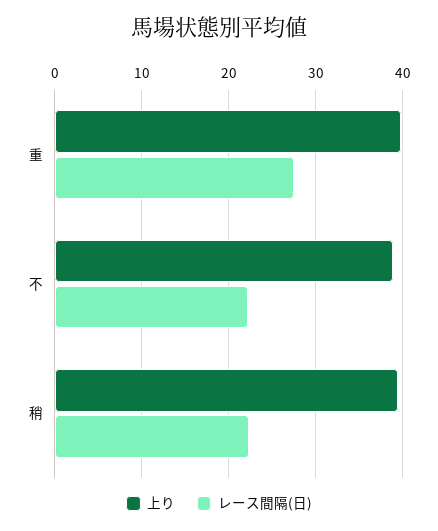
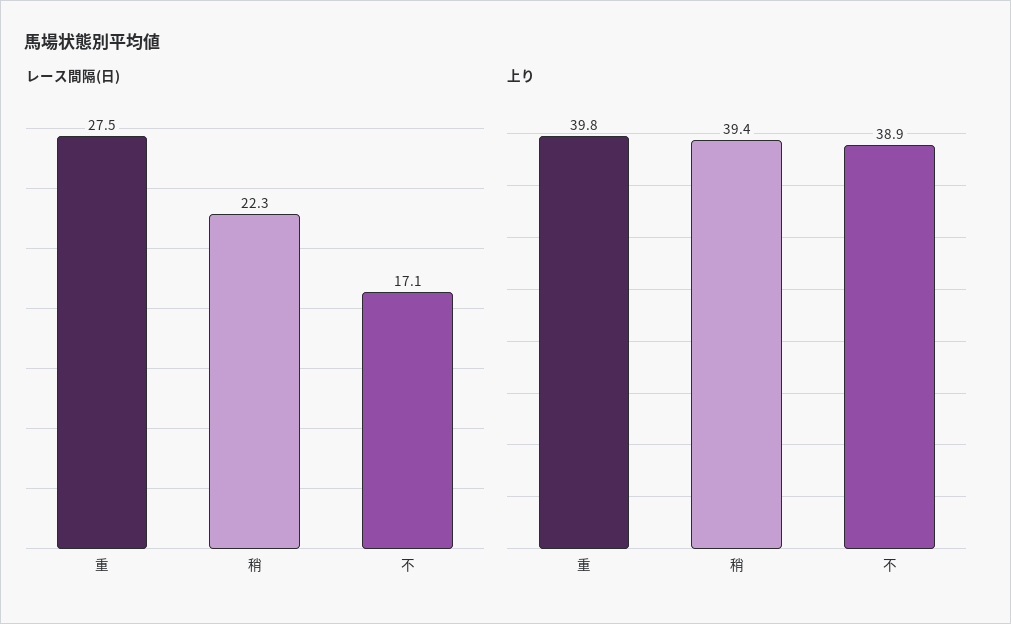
レース間隔(日), 不: 22 -> 17.1

